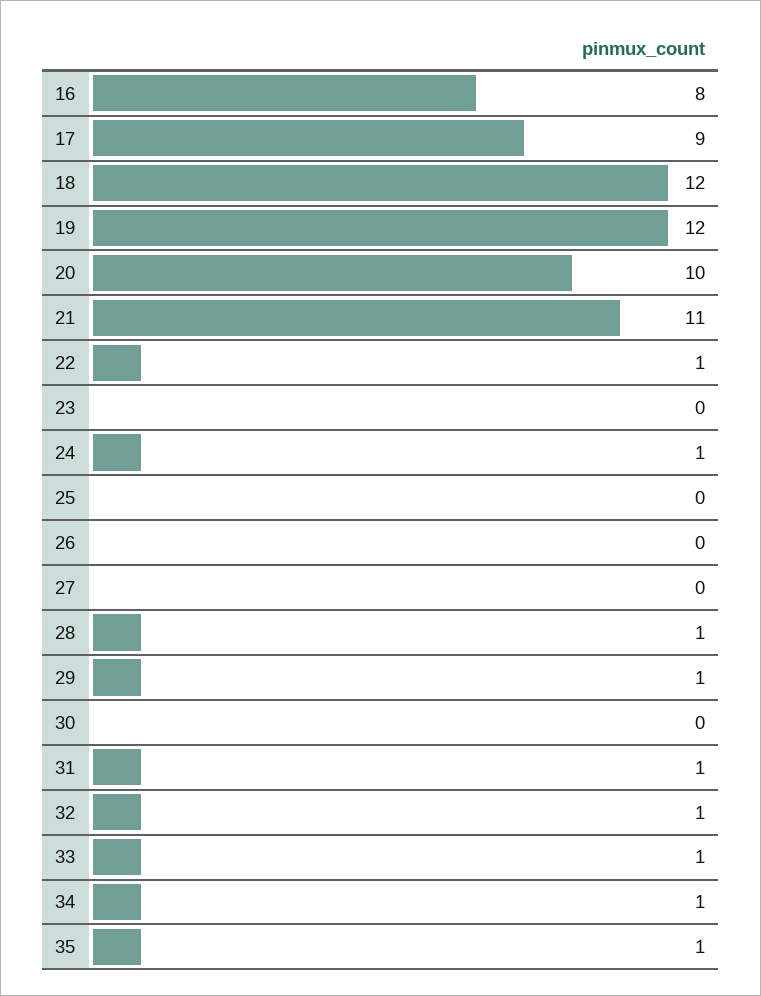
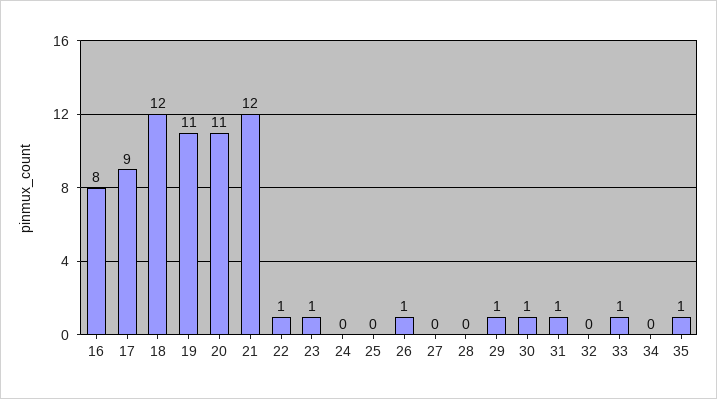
19: 12 -> 11
20: 10 -> 11
21: 11 -> 12
23: 0 -> 1
24: 1 -> 0
26: 0 -> 1
28: 1 -> 0
30: 0 -> 1
32: 1 -> 0
34: 1 -> 0

